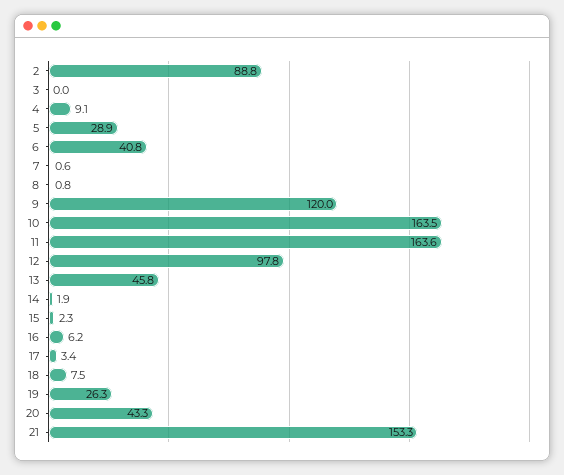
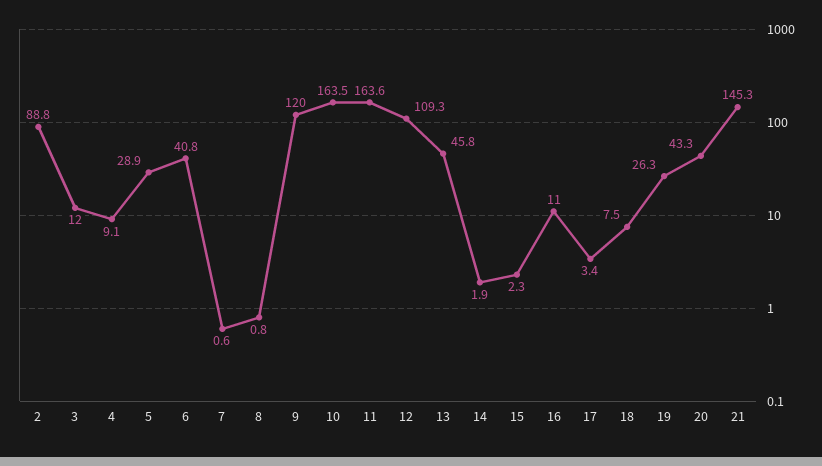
3: 0 -> 12
12: 97.8 -> 109.3
16: 6.2 -> 11
21: 153.3 -> 145.3

